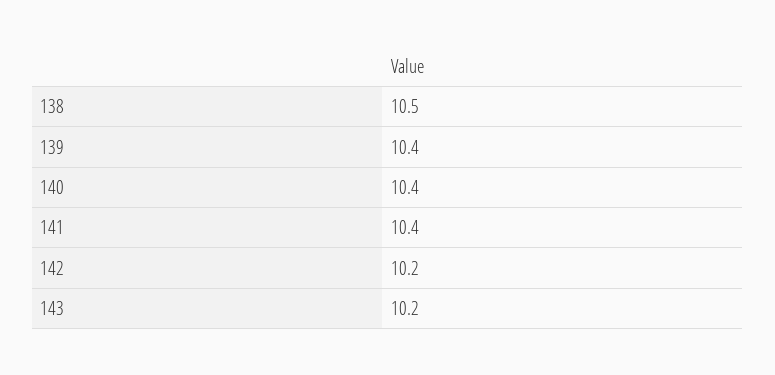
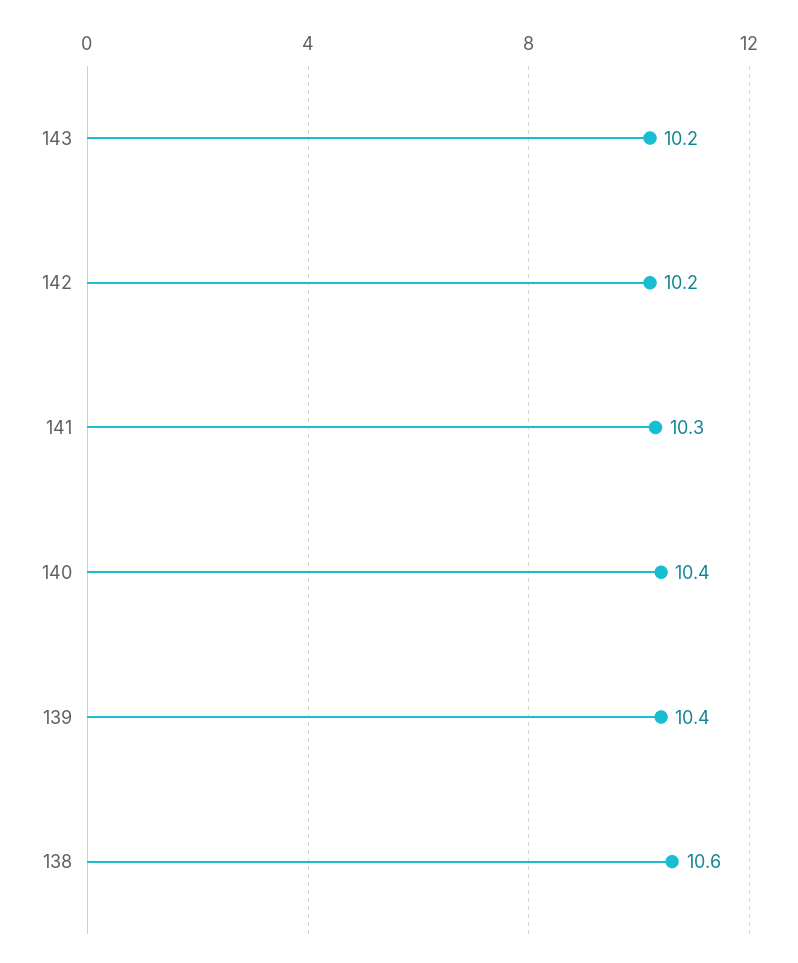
138: 10.5 -> 10.6
141: 10.4 -> 10.3

